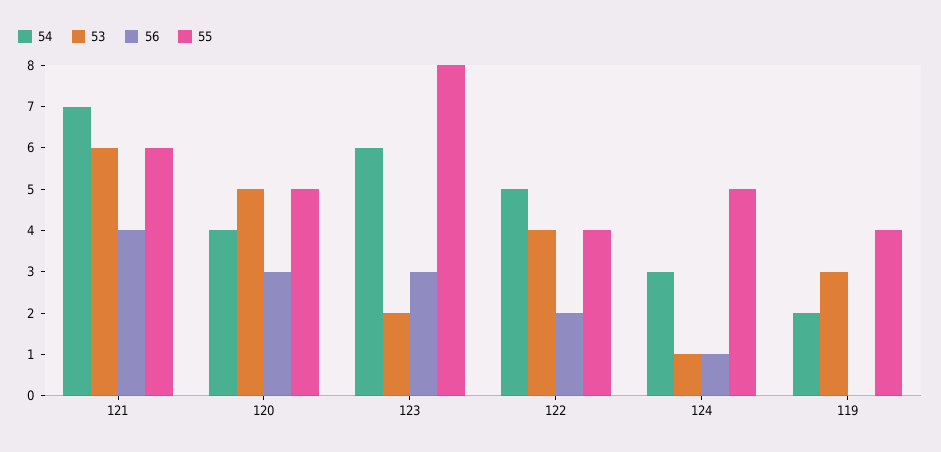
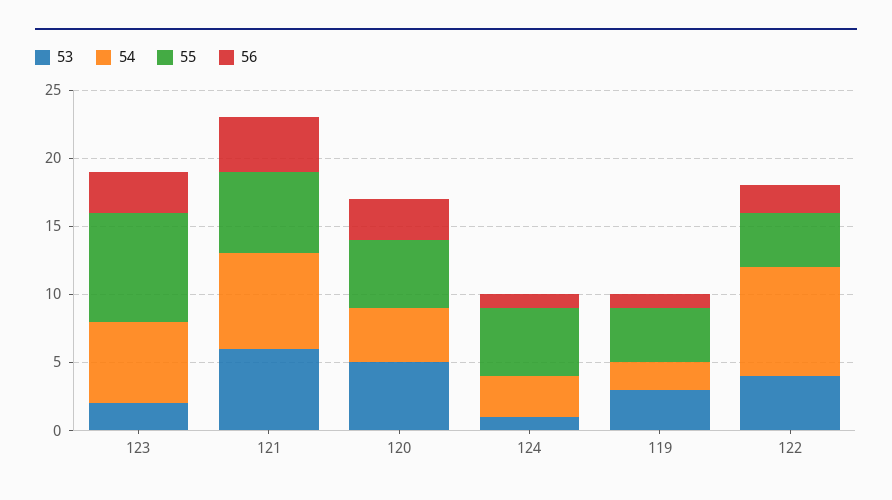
54, 122: 5 -> 8
56, 119: 0 -> 1

